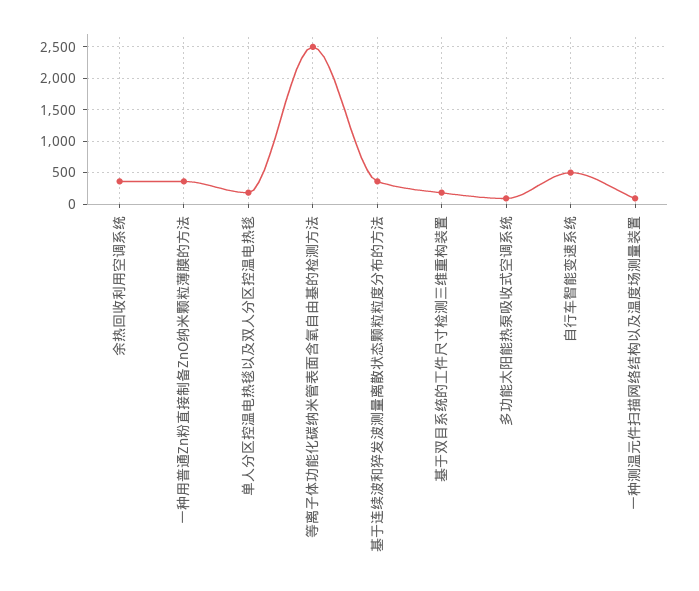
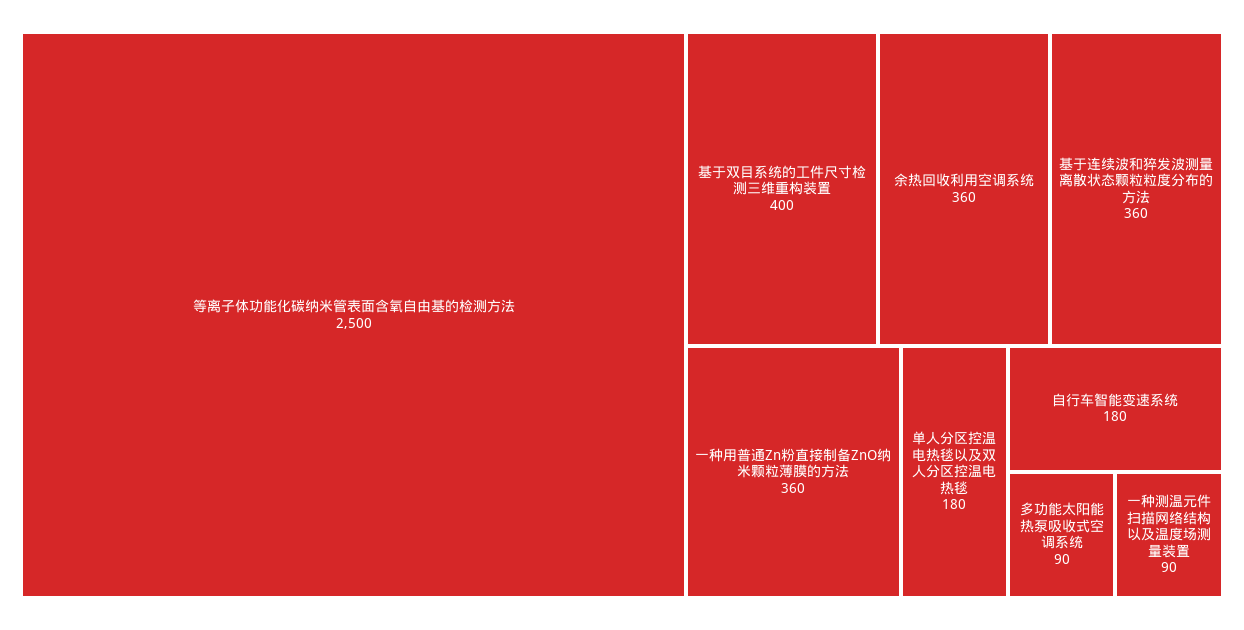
基于双目系统的工件尺寸检测三维重构装置: 200 -> 400
自行车智能变速系统: 500 -> 180

